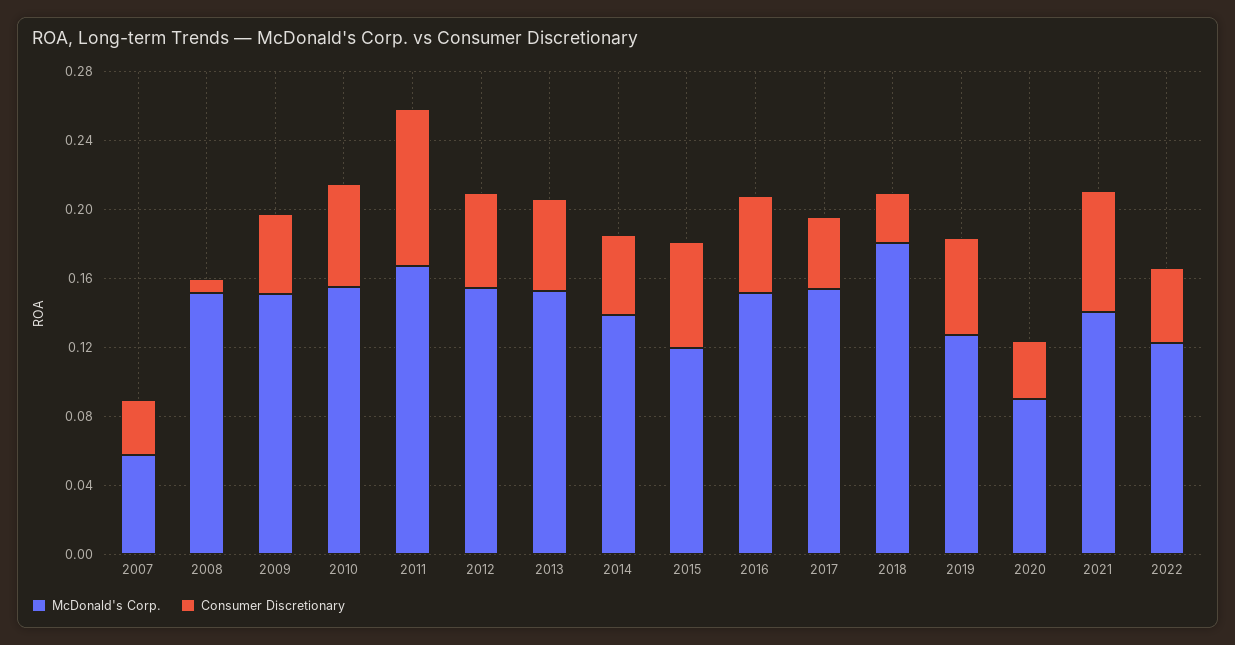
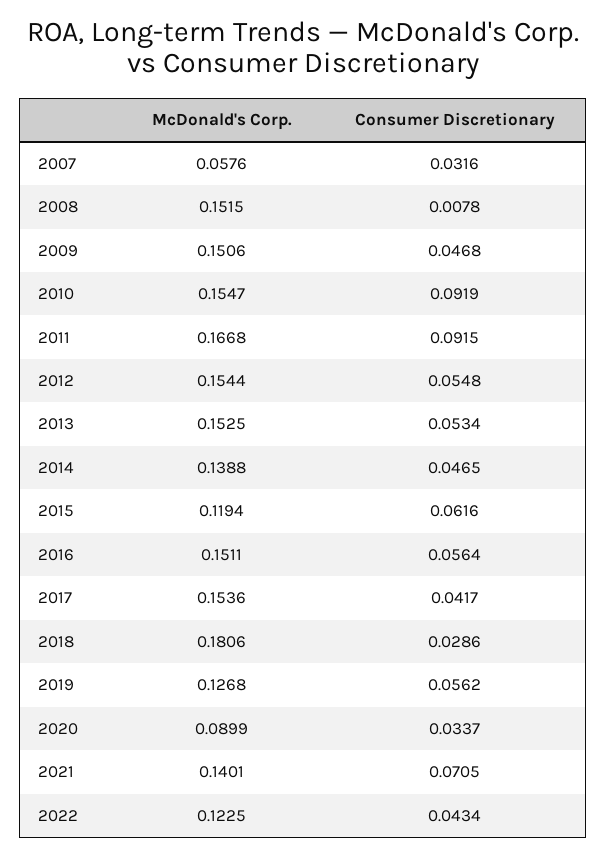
Consumer Discretionary, 2010: 0.06 -> 0.0919

